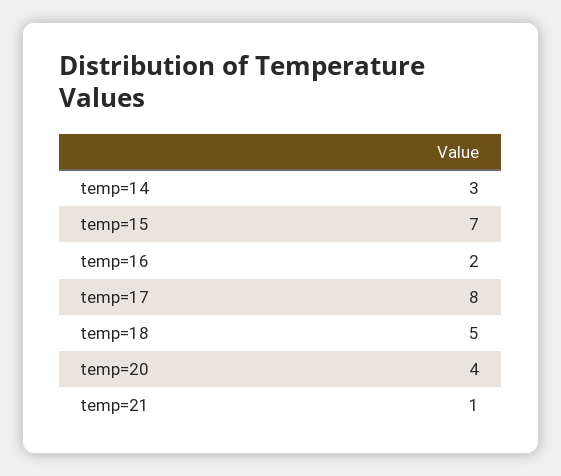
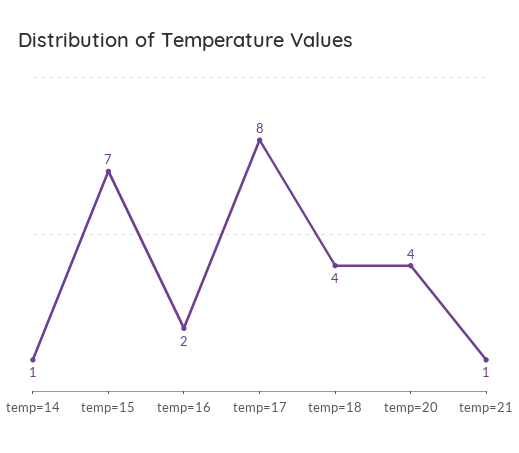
temp=14: 3 -> 1
temp=18: 5 -> 4

